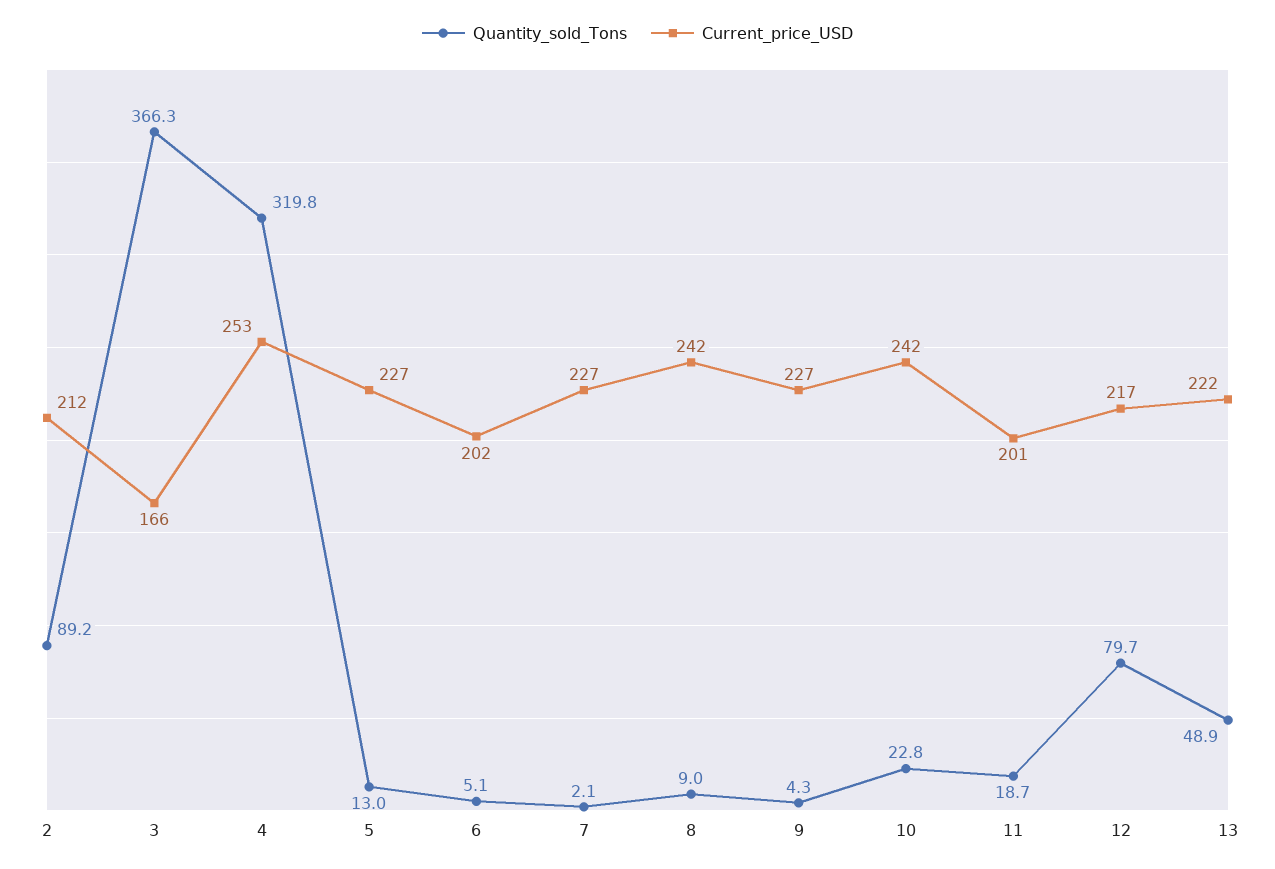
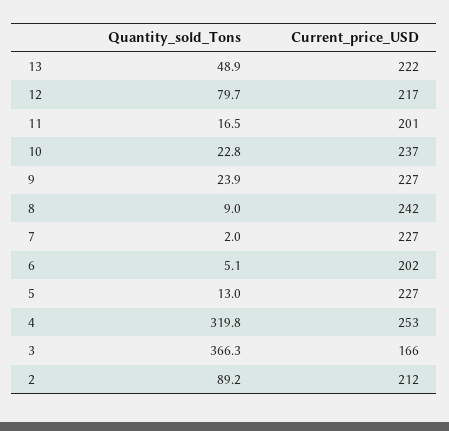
Quantity_sold_Tons, 7: 2.1 -> 2
Quantity_sold_Tons, 9: 4.3 -> 23.9
Current_price_USD, 10: 242 -> 237
Quantity_sold_Tons, 11: 18.7 -> 16.5

